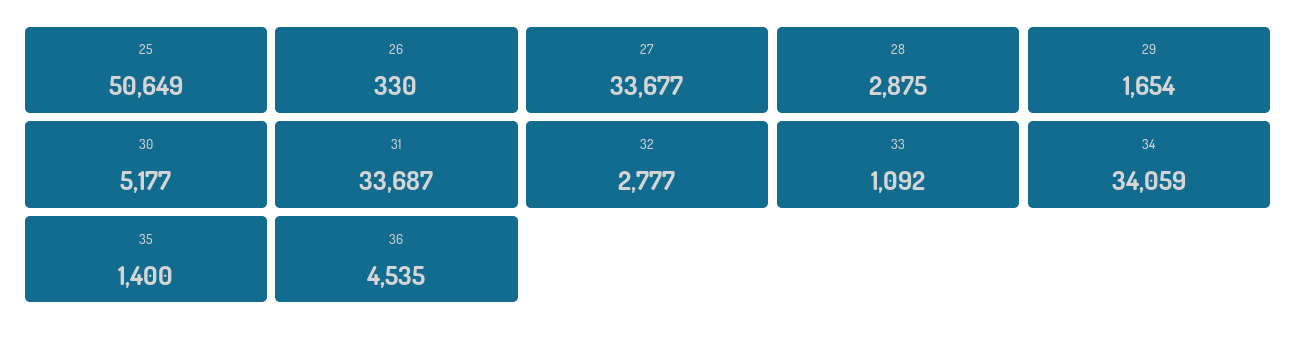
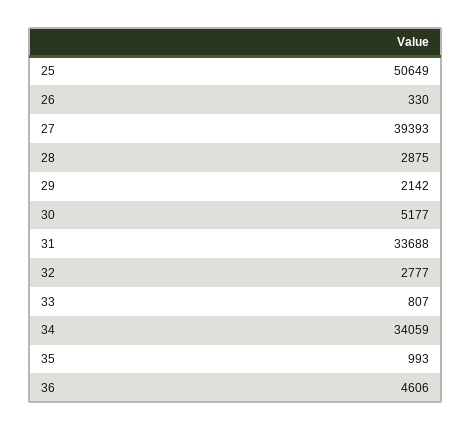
27: 33677 -> 39393
29: 1654 -> 2142
31: 33687 -> 33688
33: 1092 -> 807
35: 1400 -> 993
36: 4535 -> 4606

